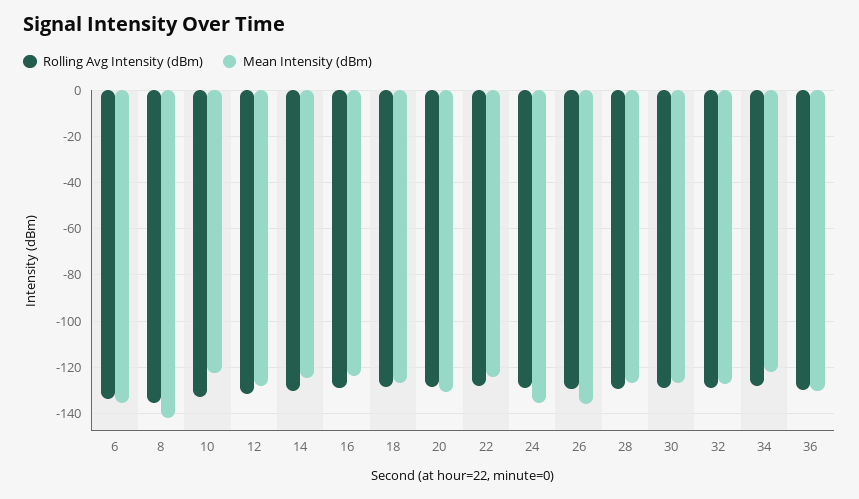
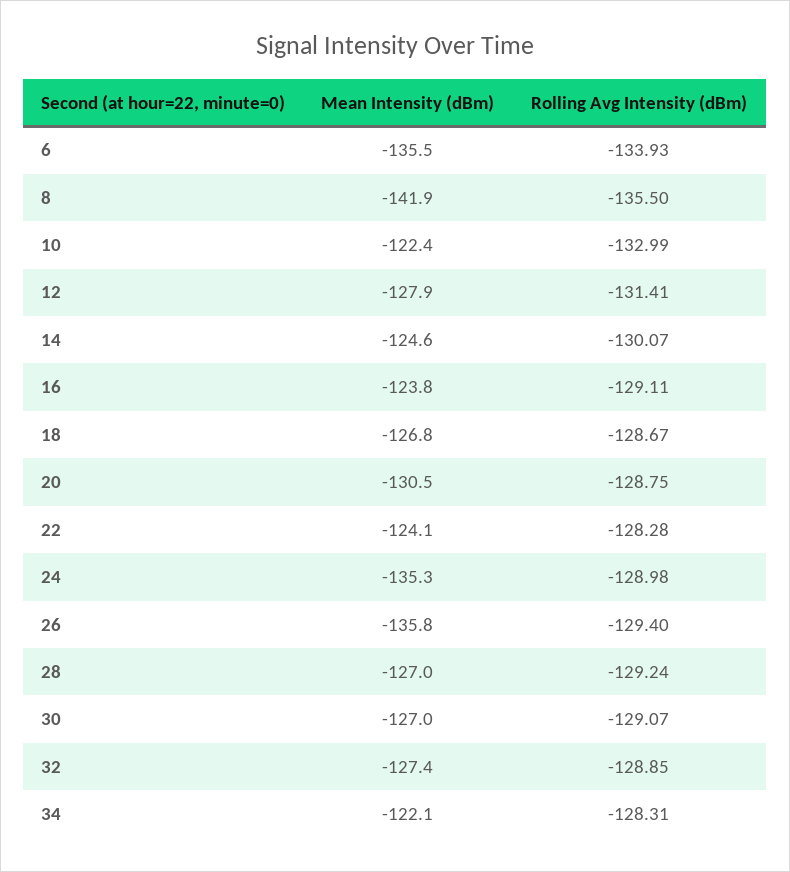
Rolling Avg Intensity (dBm), 36: -130 -> none
Mean Intensity (dBm), 36: -130 -> none

